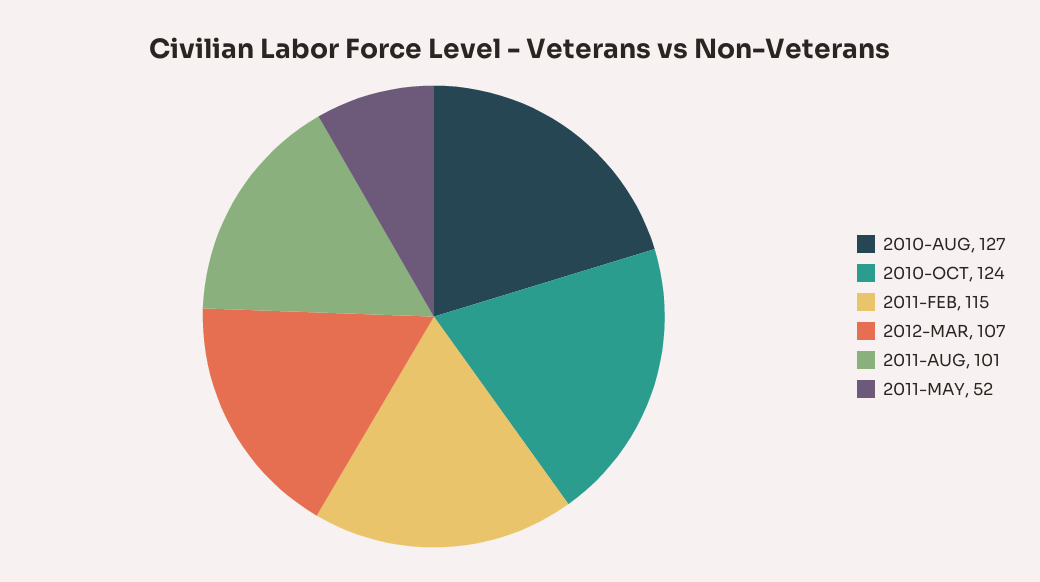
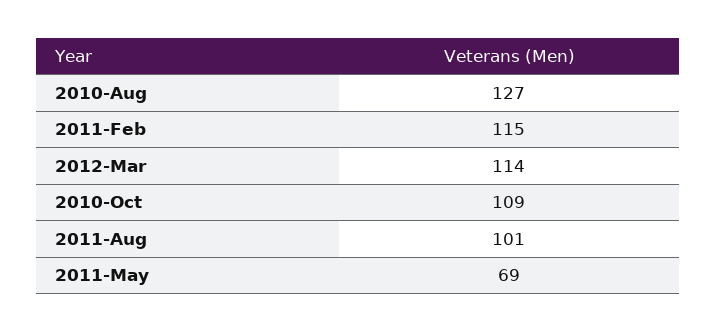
2010-OCT: 124 -> 109
2012-MAR: 107 -> 114
2011-MAY: 52 -> 69

